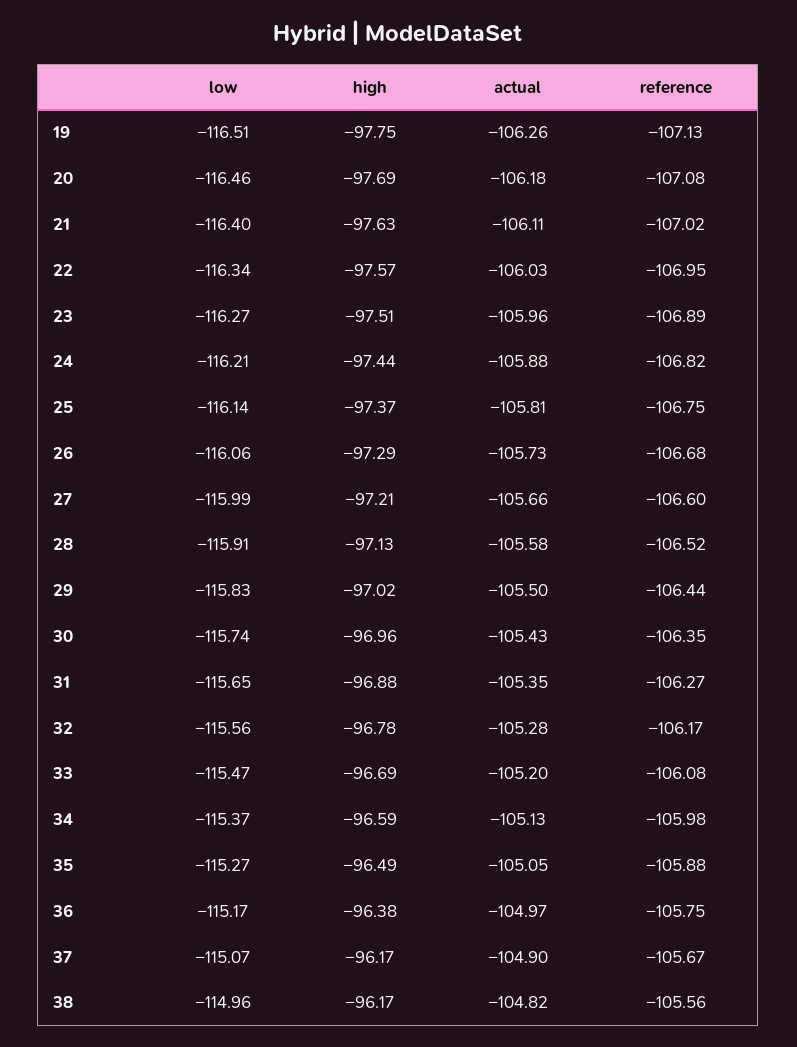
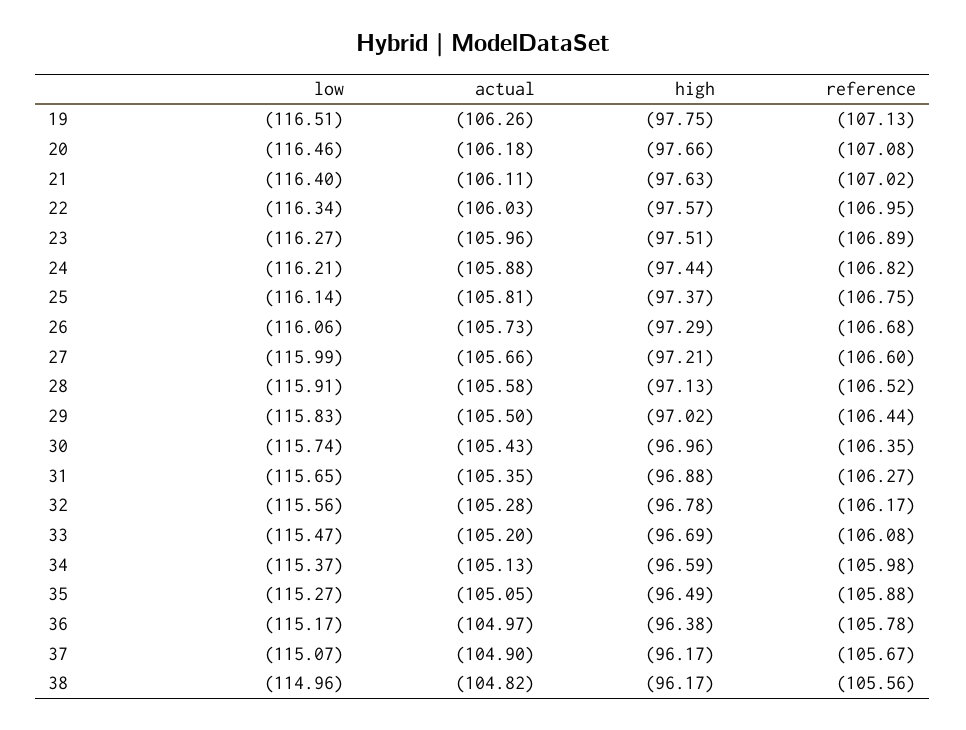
high, 20: -97.69 -> -97.66
reference, 36: -105.75 -> -105.78

